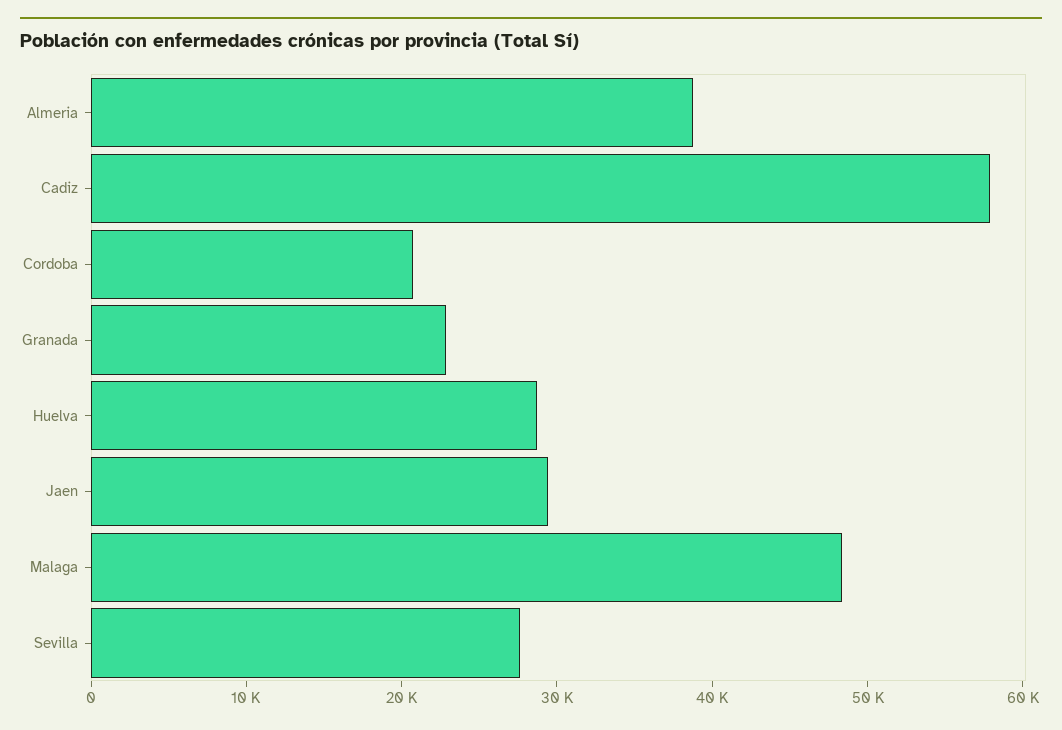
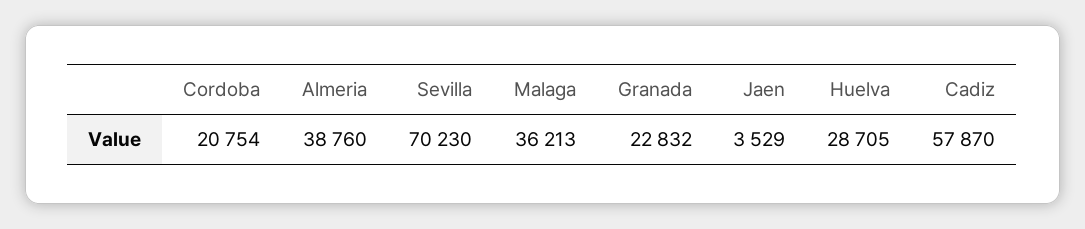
Jaen: 30000 -> 3529
Malaga: 48000 -> 36213
Sevilla: 28000 -> 70230

